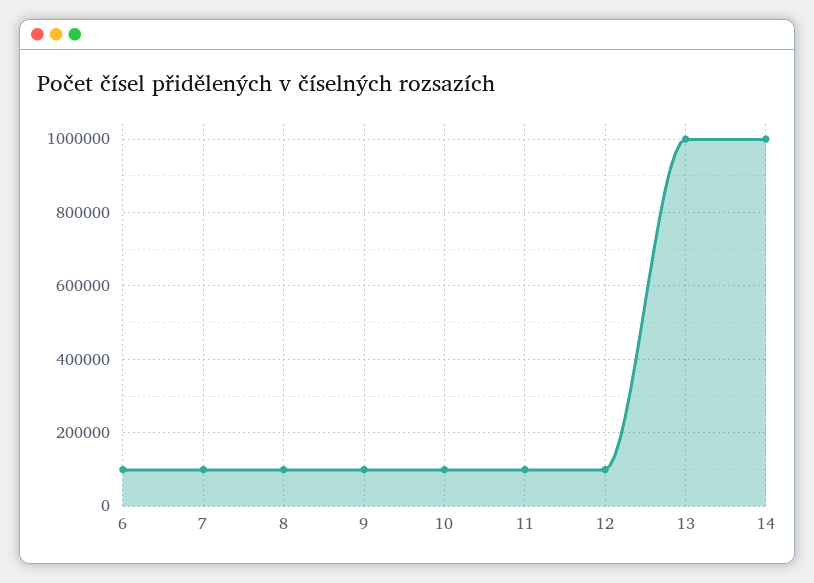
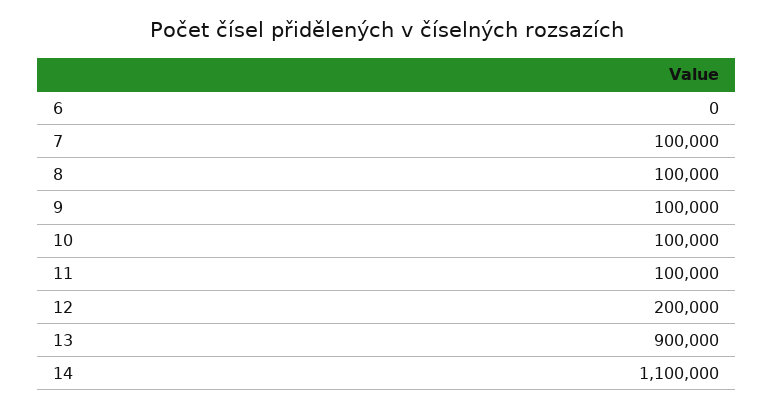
6: 100000 -> 0
12: 100000 -> 200000
13: 1000000 -> 900000
14: 1000000 -> 1100000

